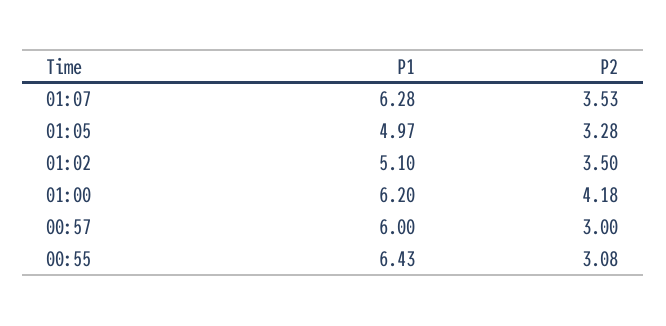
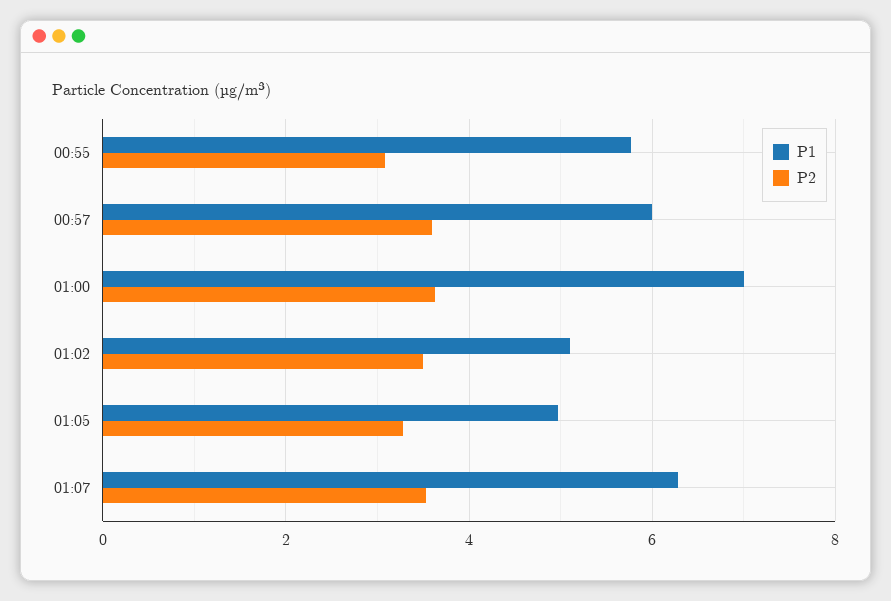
P1, 01:00: 6.2 -> 7
P2, 01:00: 4.18 -> 3.6
P2, 00:57: 3 -> 3.6
P1, 00:55: 6.43 -> 5.8

